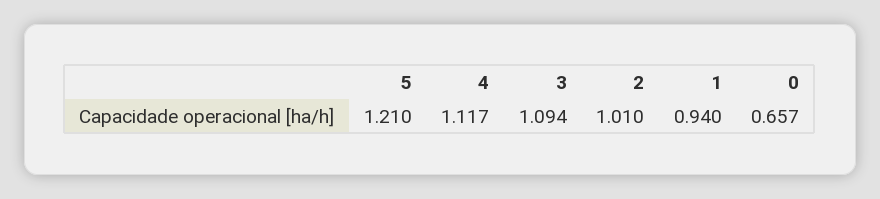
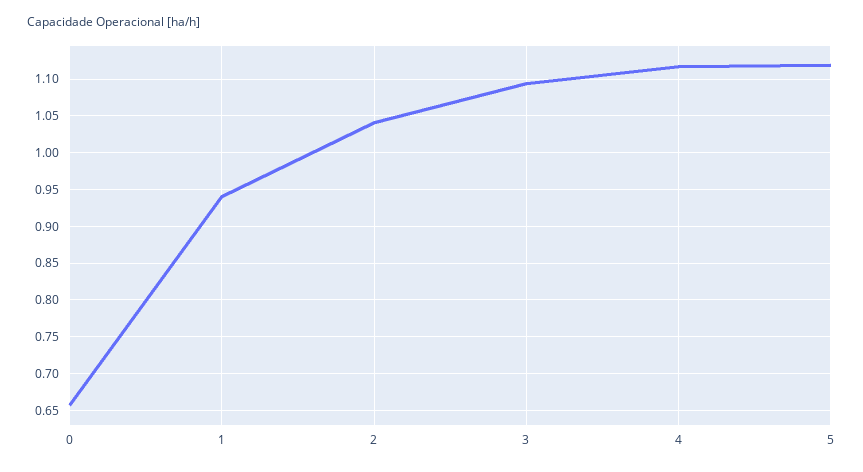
5: 1.21 -> 1.12
2: 1.01 -> 1.04

